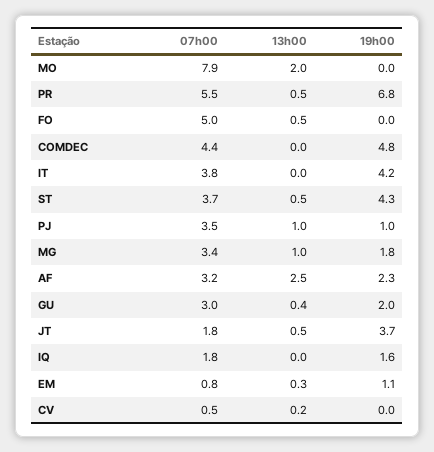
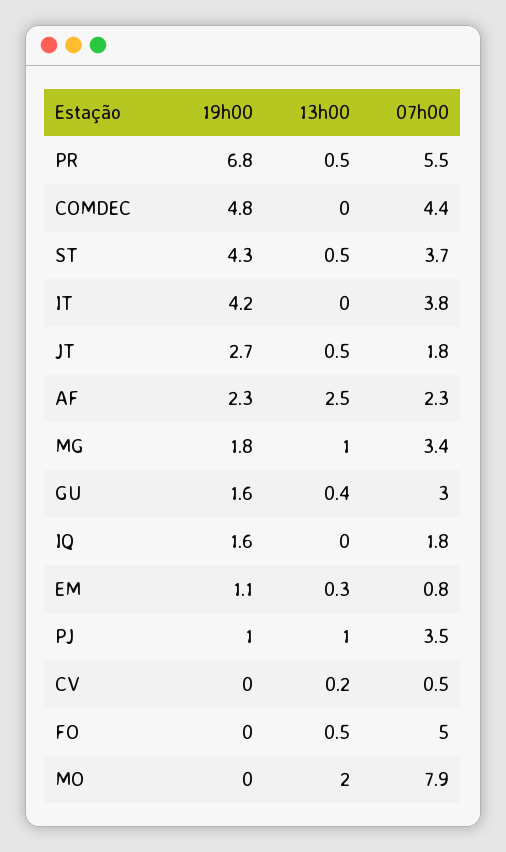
07h00, AF: 3.2 -> 2.3
19h00, GU: 2 -> 1.6
19h00, JT: 3.7 -> 2.7

